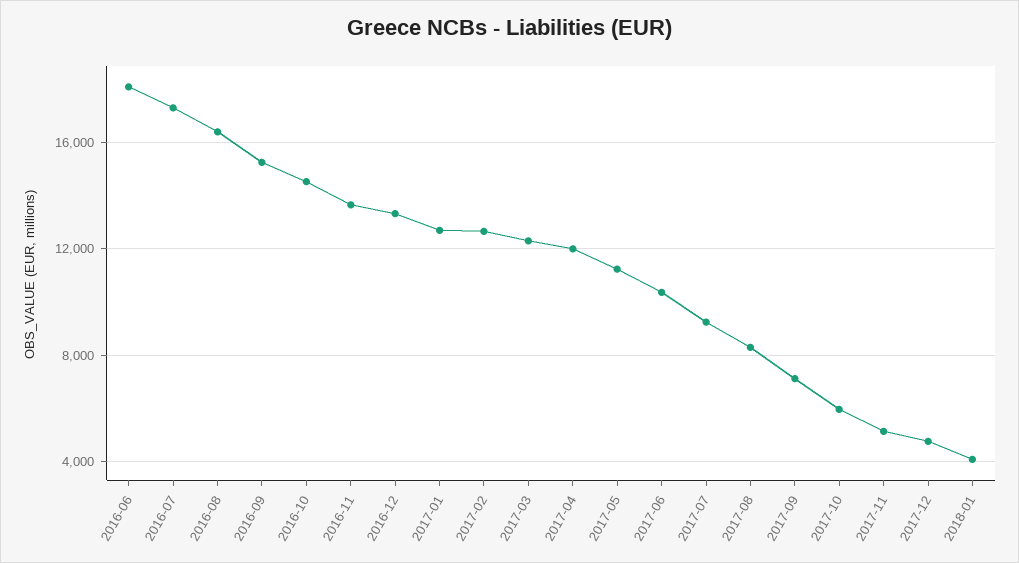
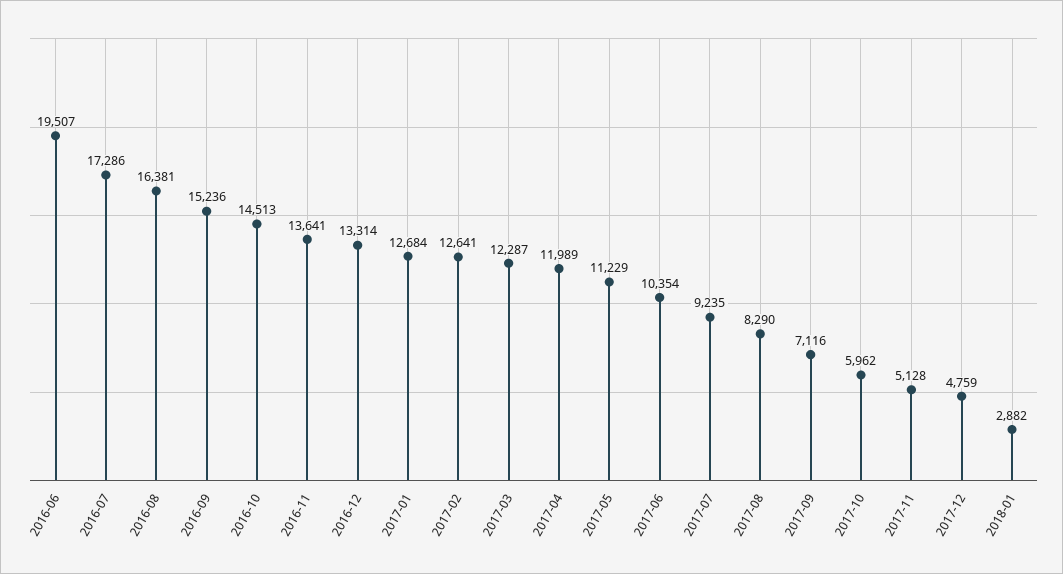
2016-06: 18000 -> 19507
2018-01: 4000 -> 2882

